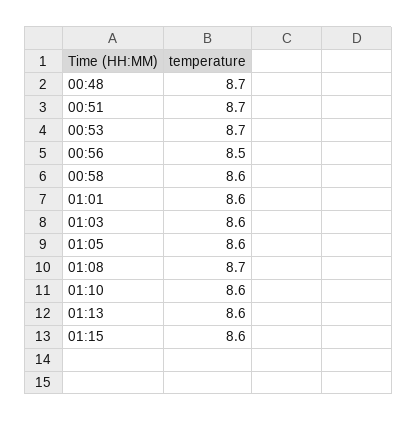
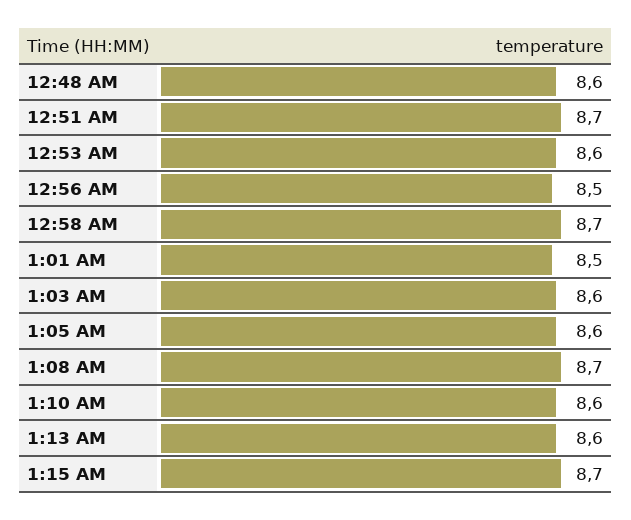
00:48: 8.7 -> 8.6
00:53: 8.7 -> 8.6
00:58: 8.6 -> 8.7
01:01: 8.6 -> 8.5
01:15: 8.6 -> 8.7

